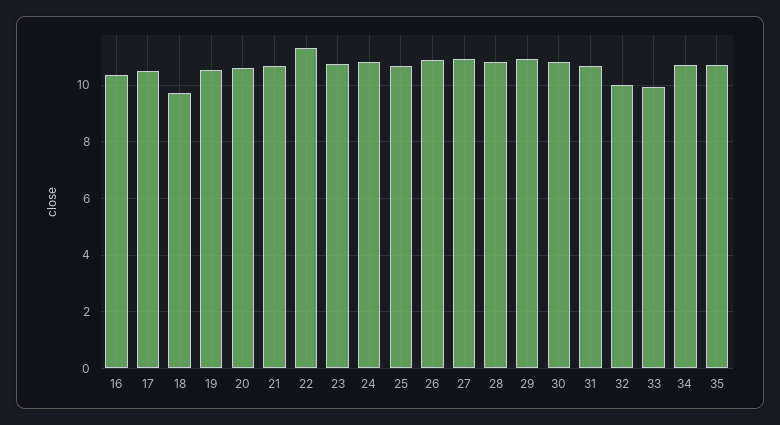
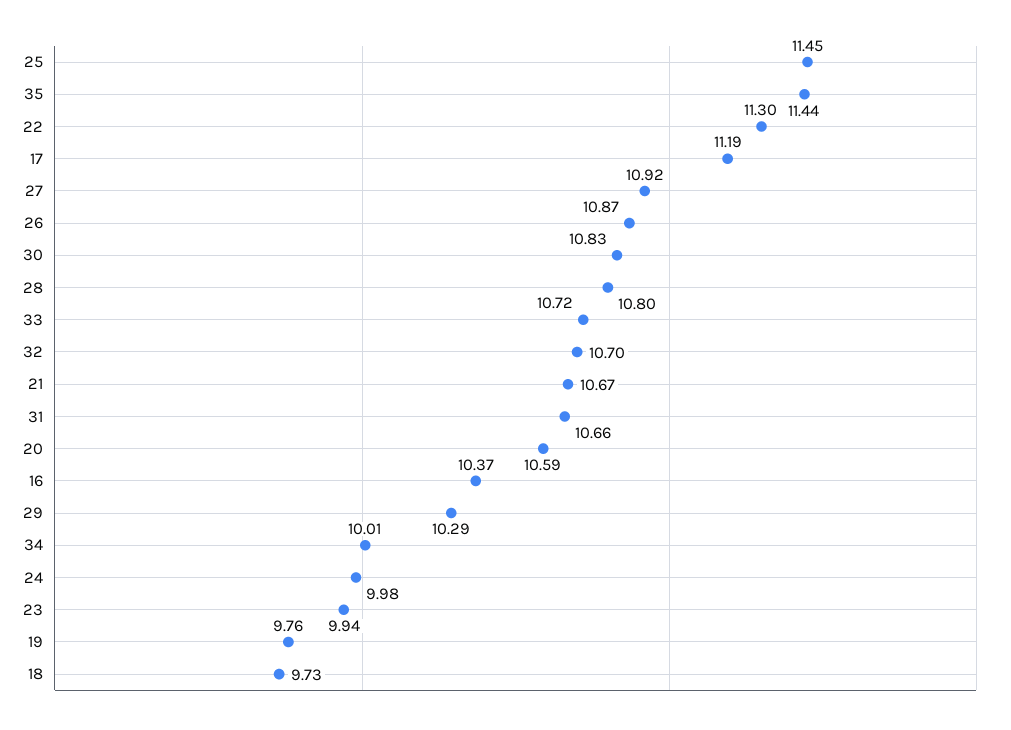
17: 10.5 -> 11.19
19: 10.5 -> 9.76
23: 10.75 -> 9.94
24: 10.75 -> 9.98
25: 10.75 -> 11.45
29: 11 -> 10.29
32: 10 -> 10.7
33: 10 -> 10.72
34: 10.75 -> 10.01
35: 10.75 -> 11.44

